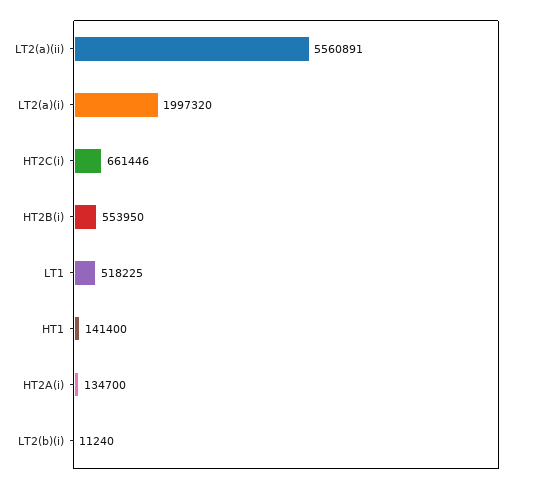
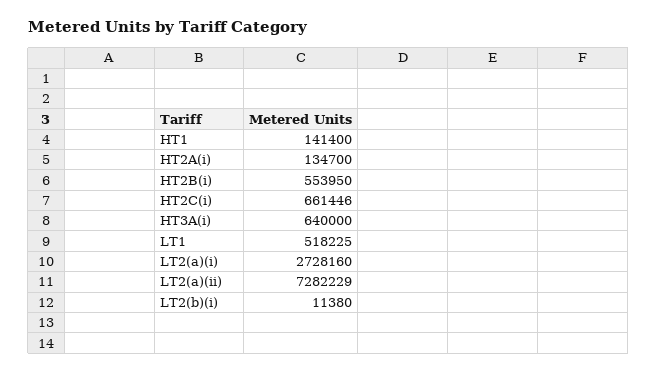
LT2(a)(ii): 5560891 -> 7282229
LT2(a)(i): 1997320 -> 2728160
LT2(b)(i): 11240 -> 11380
HT3A(i): none -> 640000

